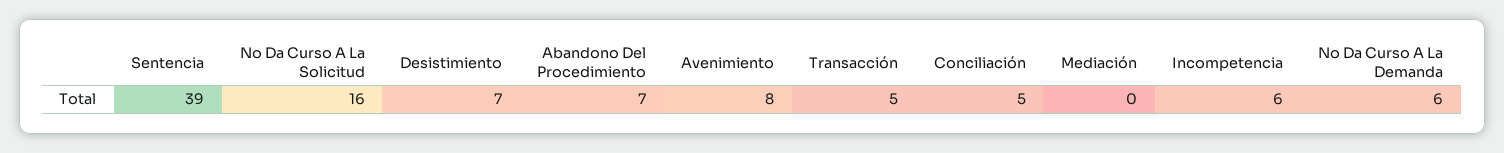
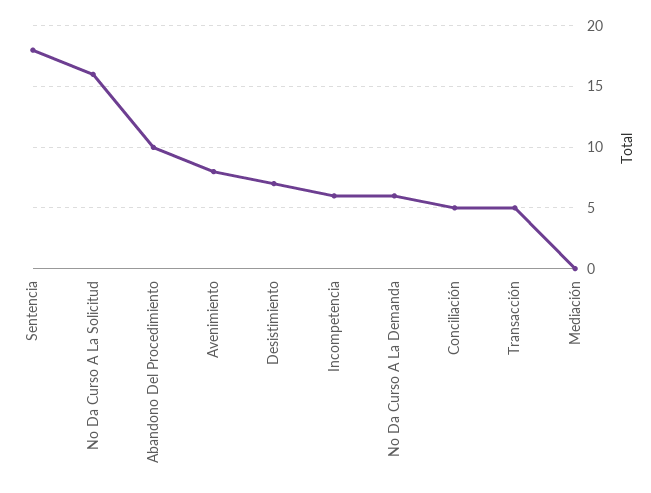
Sentencia: 39 -> 18
Abandono Del Procedimiento: 7 -> 10

